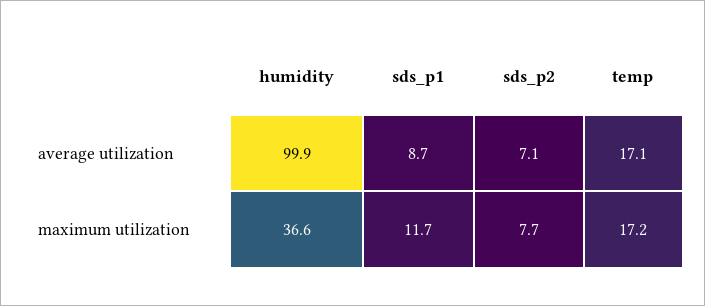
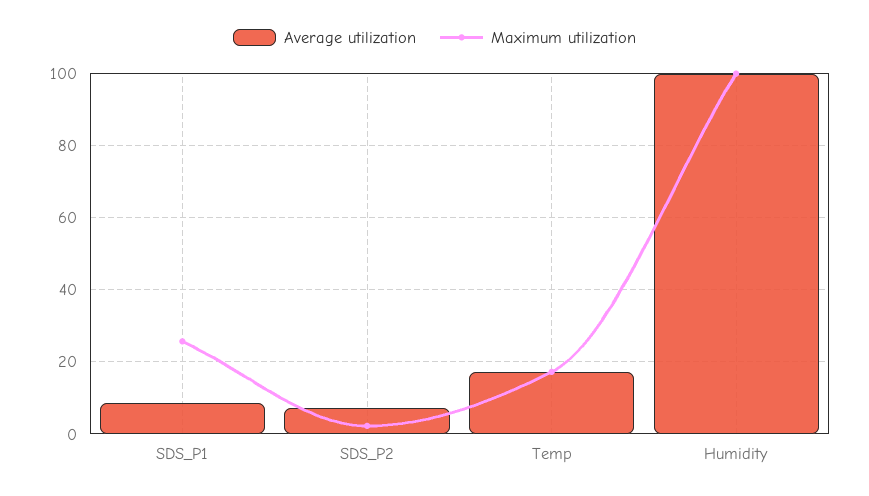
maximum utilization, humidity: 36.6 -> 100
maximum utilization, sds_p1: 11.7 -> 26
maximum utilization, sds_p2: 7.7 -> 2

